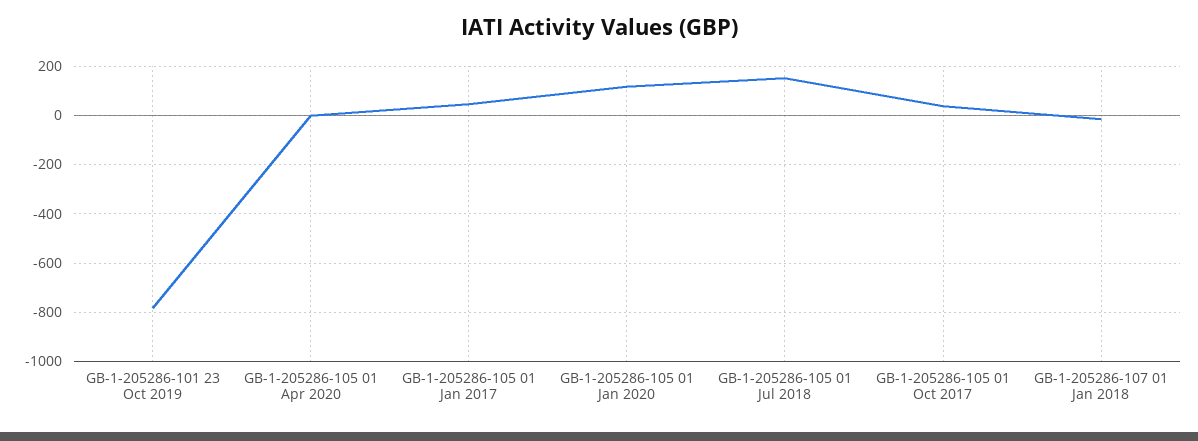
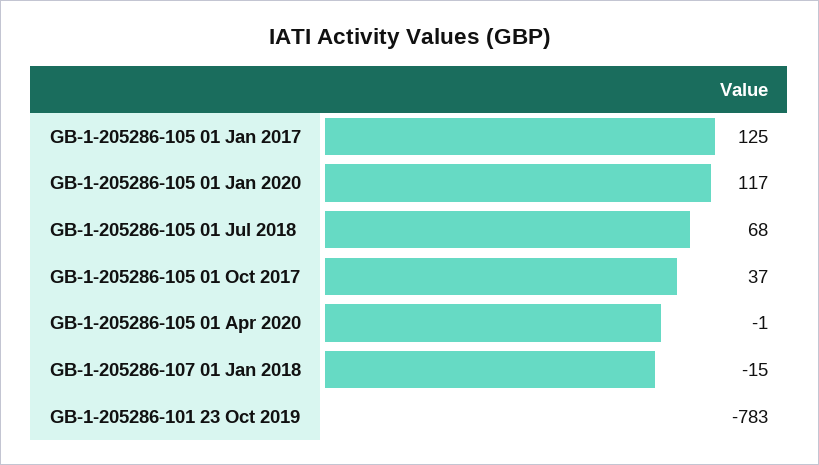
GB-1-205286-105 01 Jan 2017: 50 -> 125
GB-1-205286-105 01 Jul 2018: 150 -> 68

